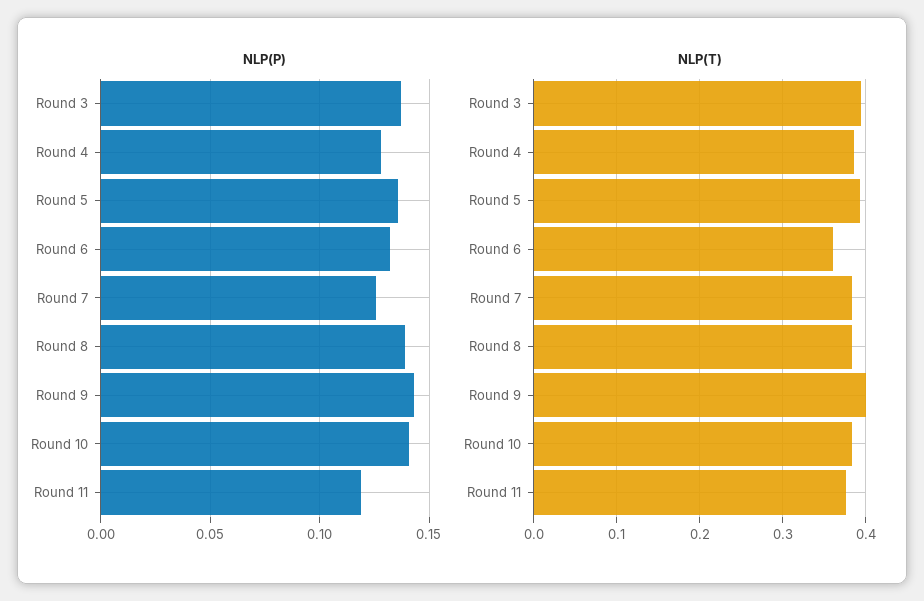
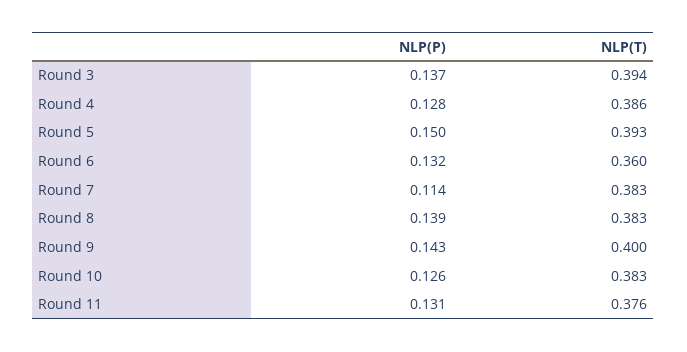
NLP(P), Round 5: 0.135 -> 0.15
NLP(P), Round 7: 0.125 -> 0.114
NLP(P), Round 10: 0.14 -> 0.126
NLP(P), Round 11: 0.12 -> 0.131

